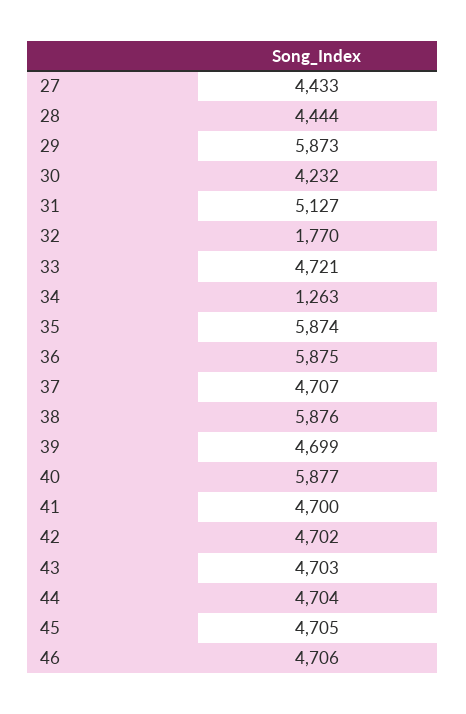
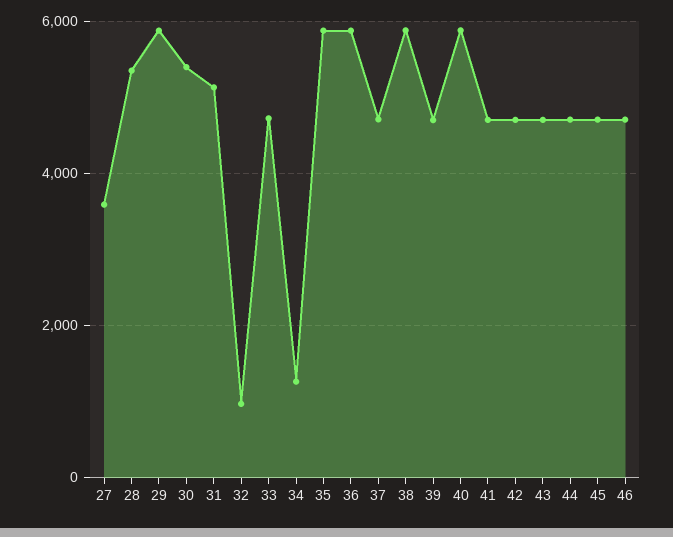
27: 4433 -> 3600
28: 4444 -> 5400
30: 4232 -> 5400
32: 1770 -> 1000

